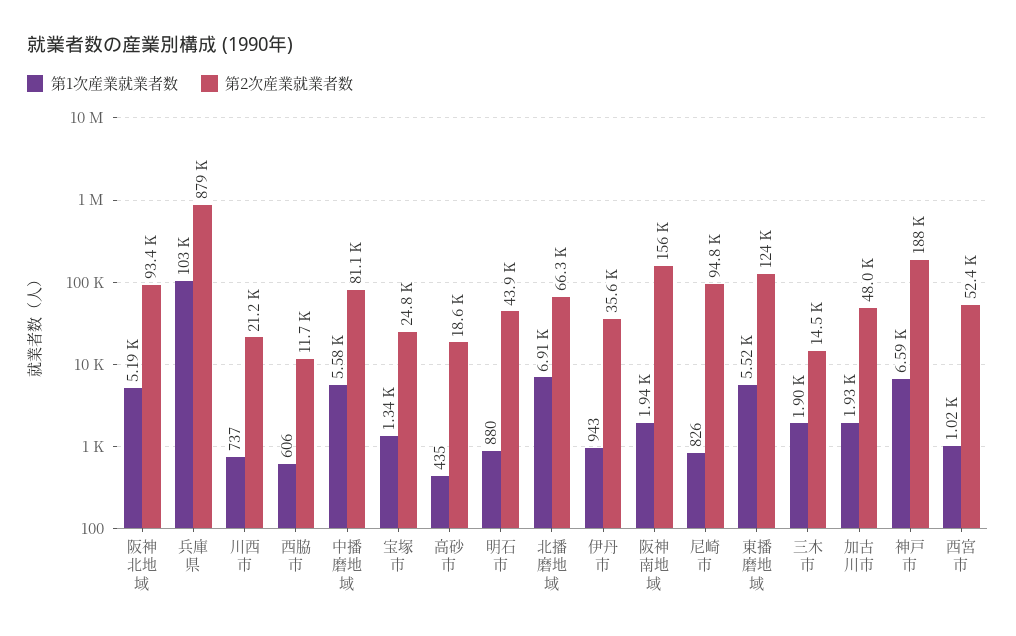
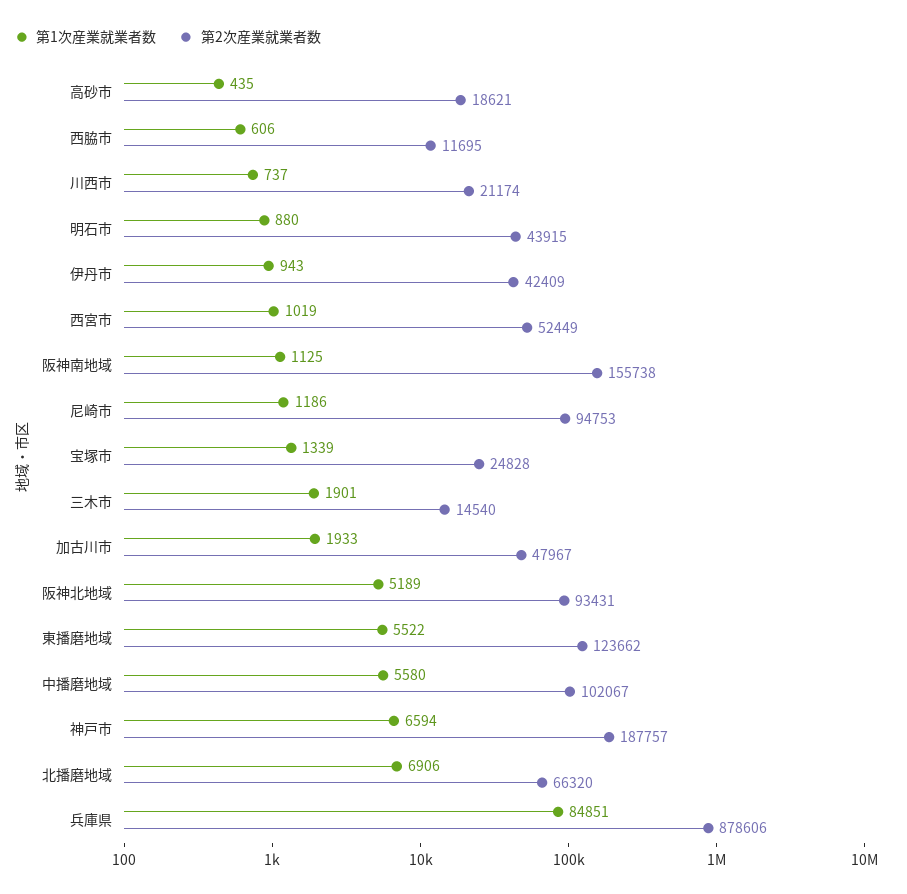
第1次産業就業者数, 兵庫県: 103000 -> 84851
第2次産業就業者数, 中播磨地域: 81100 -> 102067
第2次産業就業者数, 伊丹市: 35600 -> 42409
第1次産業就業者数, 阪神南地域: 1940 -> 1125
第1次産業就業者数, 尼崎市: 826 -> 1186

